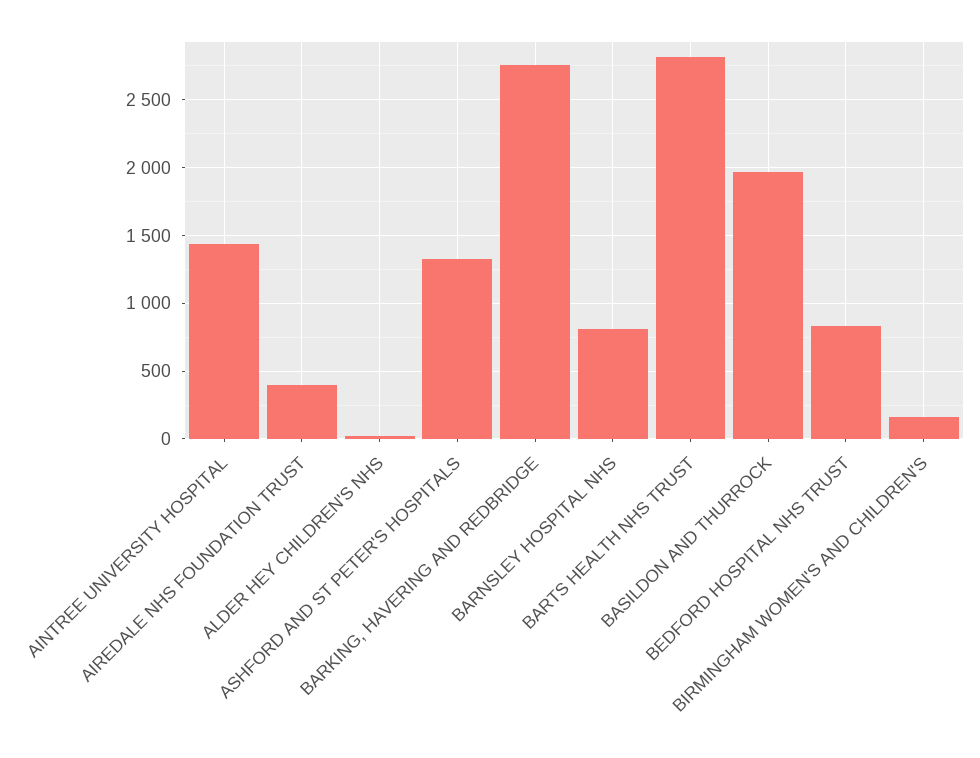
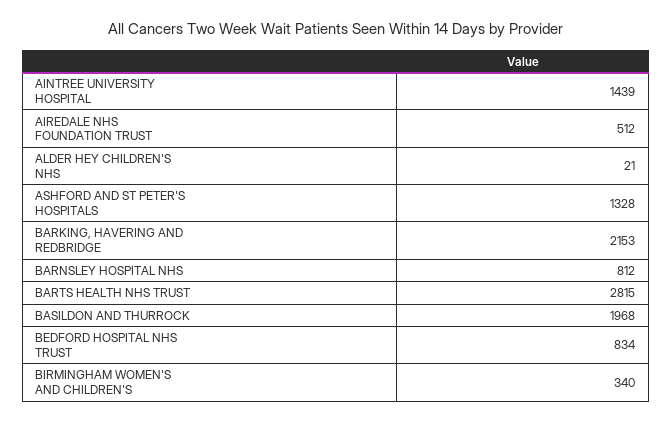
AIREDALE NHS FOUNDATION TRUST: 400 -> 512
BARKING, HAVERING AND REDBRIDGE: 2750 -> 2153
BIRMINGHAM WOMEN'S AND CHILDREN'S: 150 -> 340

